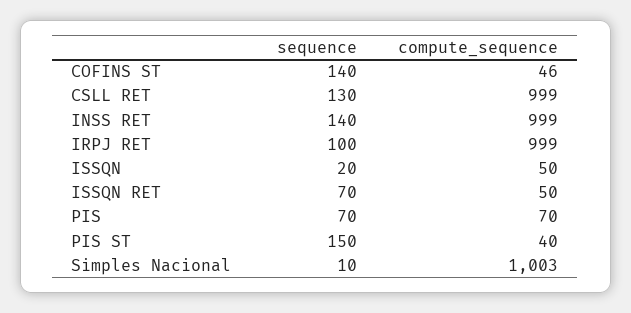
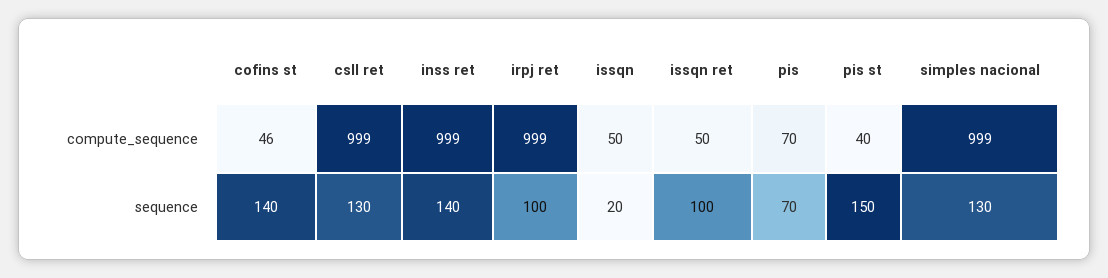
sequence, ISSQN RET: 70 -> 100
sequence, Simples Nacional: 10 -> 130
compute_sequence, Simples Nacional: 1003 -> 999

